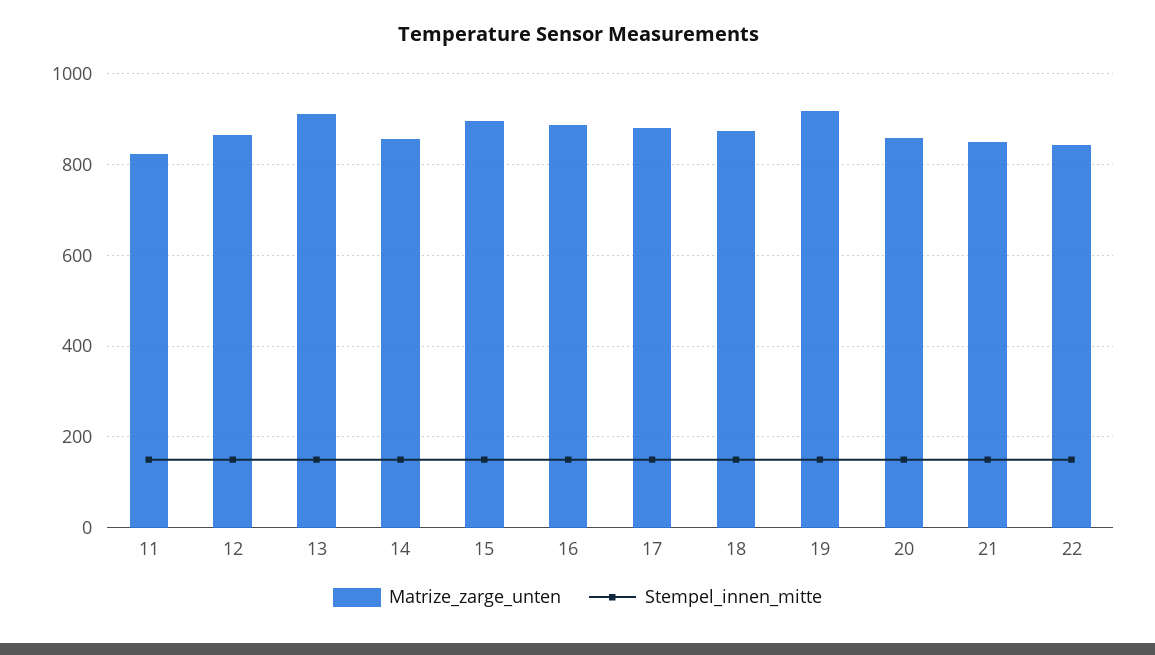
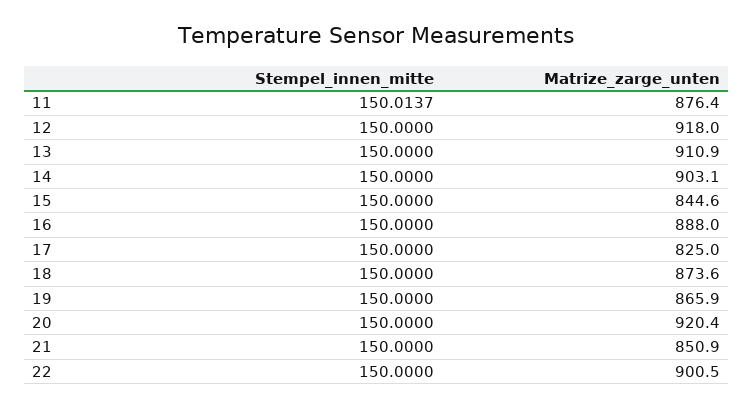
Matrize_zarge_unten, 11: 820 -> 876.4
Matrize_zarge_unten, 12: 860 -> 918
Matrize_zarge_unten, 14: 860 -> 903.1
Matrize_zarge_unten, 15: 900 -> 844.6
Matrize_zarge_unten, 17: 880 -> 825
Matrize_zarge_unten, 19: 920 -> 865.9
Matrize_zarge_unten, 20: 860 -> 920.4
Matrize_zarge_unten, 22: 840 -> 900.5

